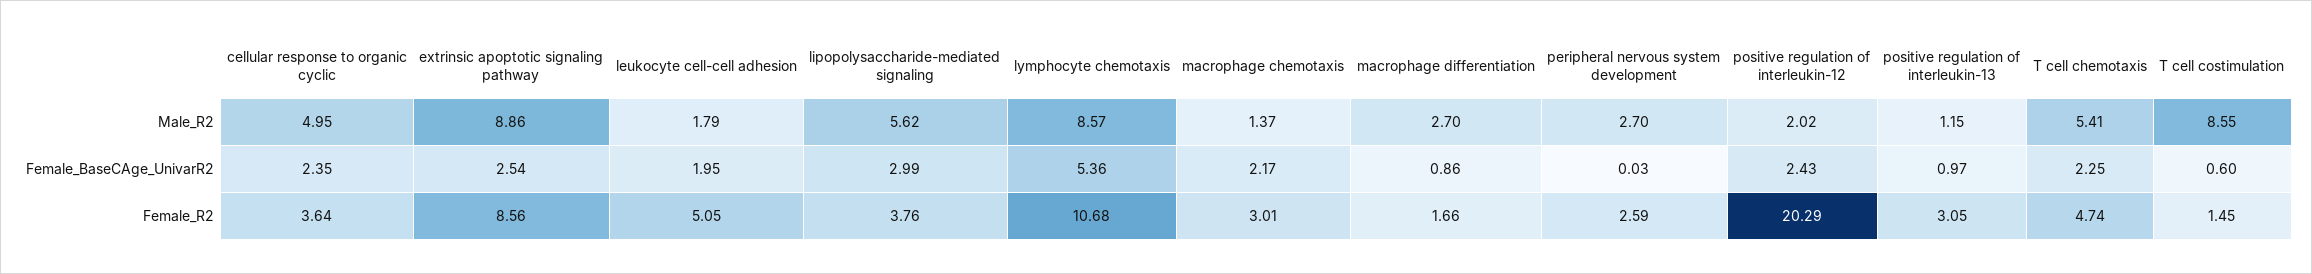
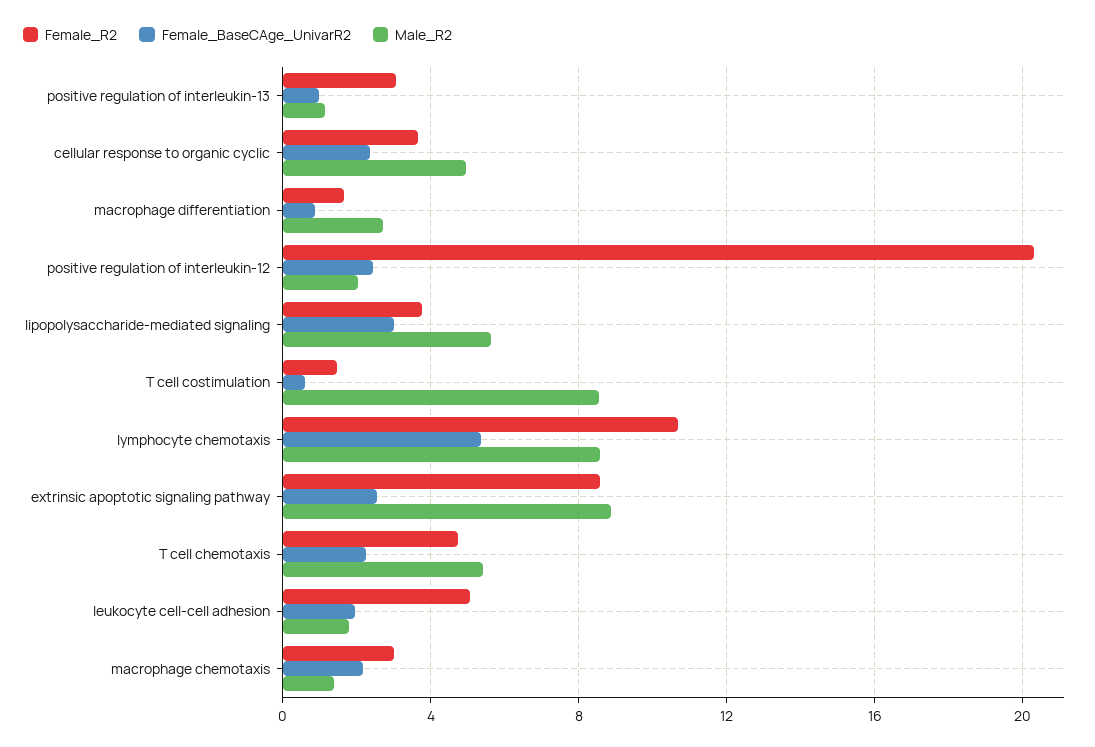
Male_R2, peripheral nervous system development: 2.7 -> none
Female_BaseCAge_UnivarR2, peripheral nervous system development: 0.03 -> none
Female_R2, peripheral nervous system development: 2.59 -> none

